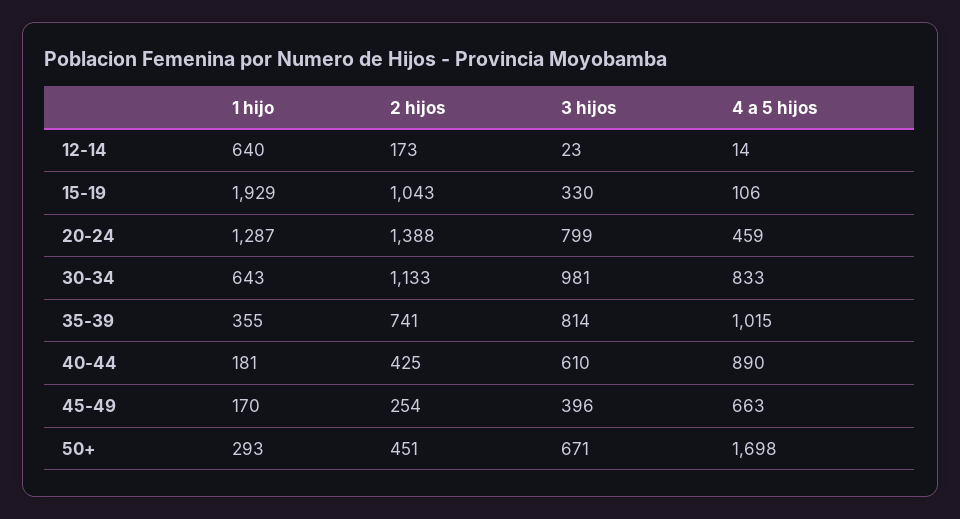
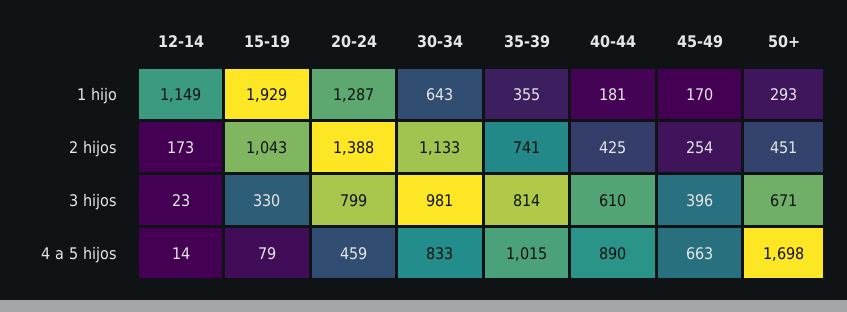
1 hijo, 12-14: 640 -> 1149
4 a 5 hijos, 15-19: 106 -> 79

